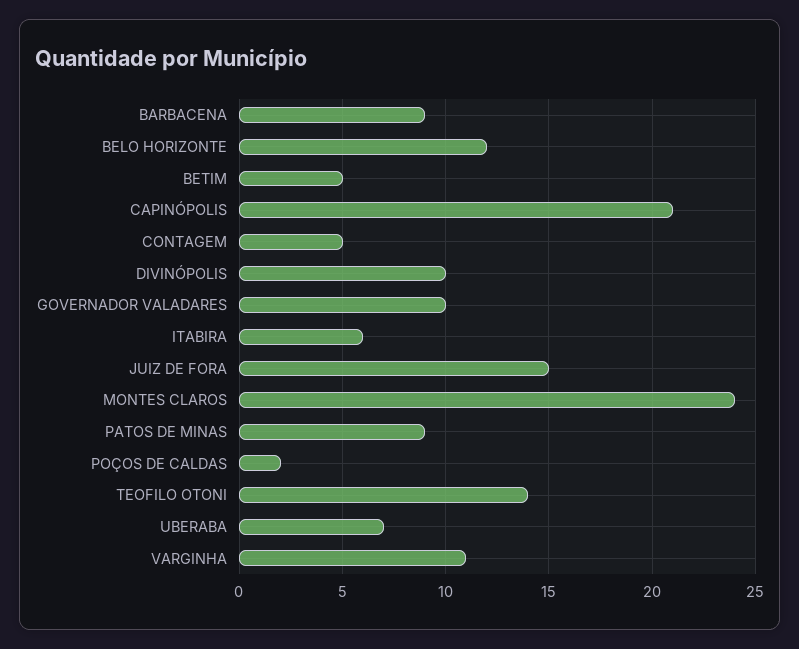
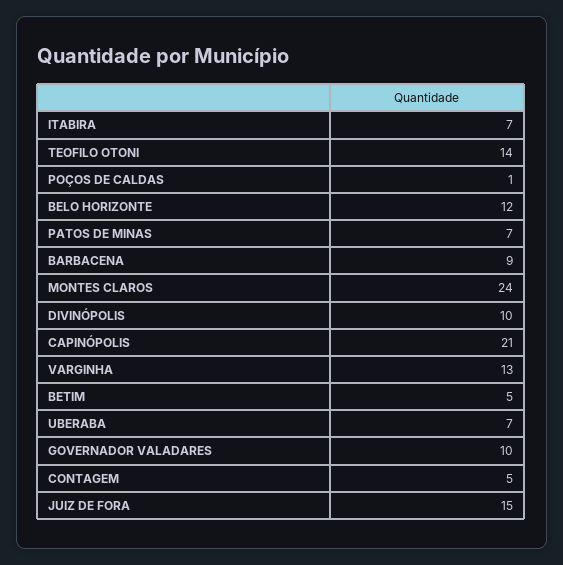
ITABIRA: 6 -> 7
PATOS DE MINAS: 9 -> 7
POÇOS DE CALDAS: 2 -> 1
VARGINHA: 11 -> 13

